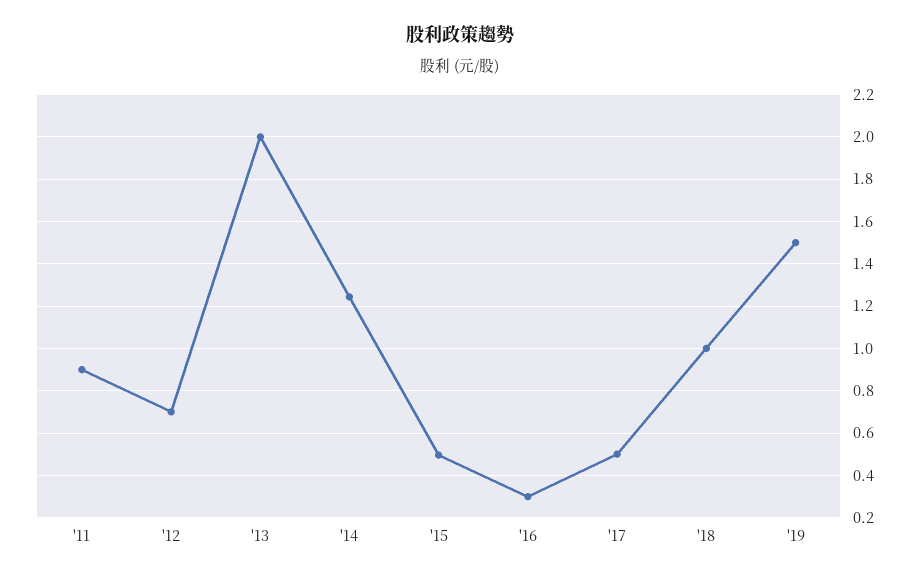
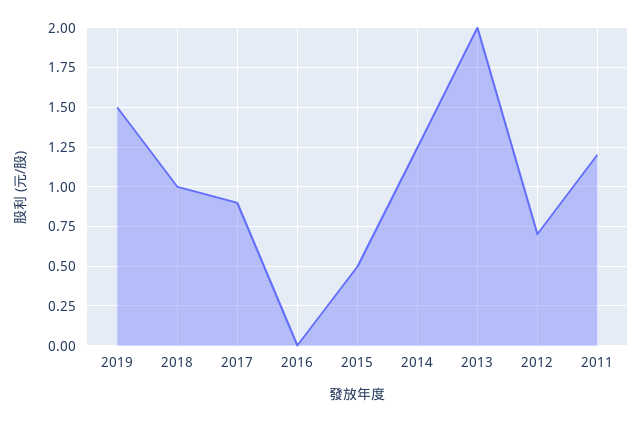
'11: 0.9 -> 1.2
'16: 0.3 -> 0
'17: 0.5 -> 0.9

